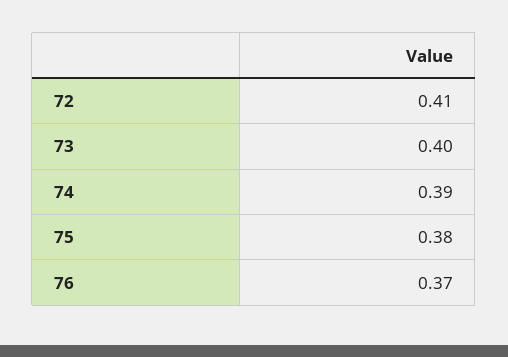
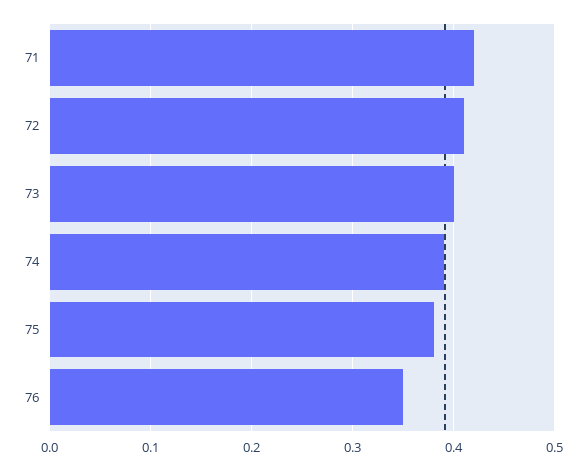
76: 0.37 -> 0.35
71: none -> 0.42

